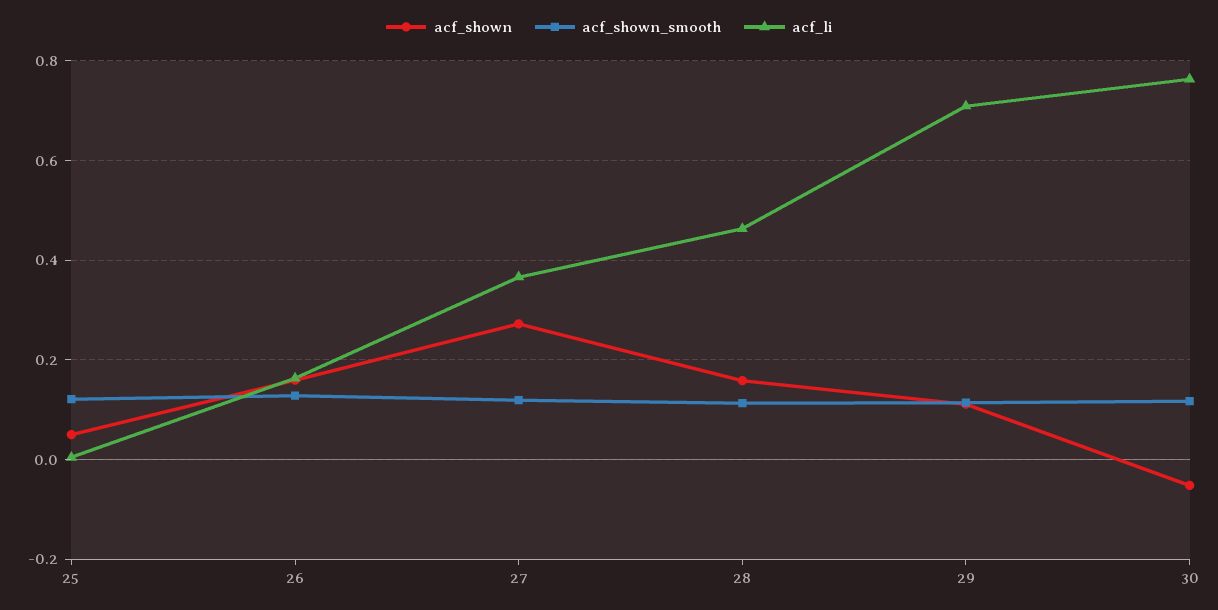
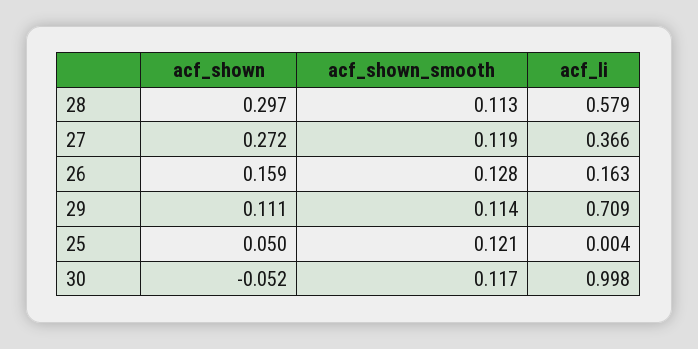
acf_shown, 28: 0.16 -> 0.297
acf_li, 28: 0.46 -> 0.579
acf_li, 30: 0.76 -> 0.998

